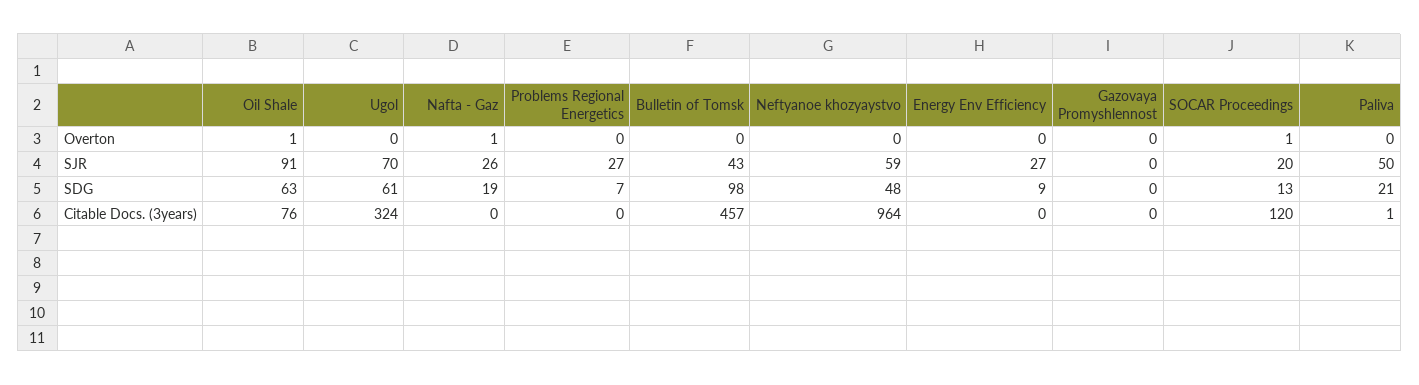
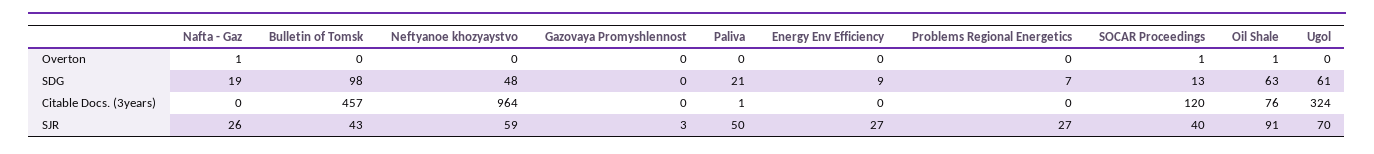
Gazovaya Promyshlennost, SJR: 0 -> 3
SOCAR Proceedings, SJR: 20 -> 40

